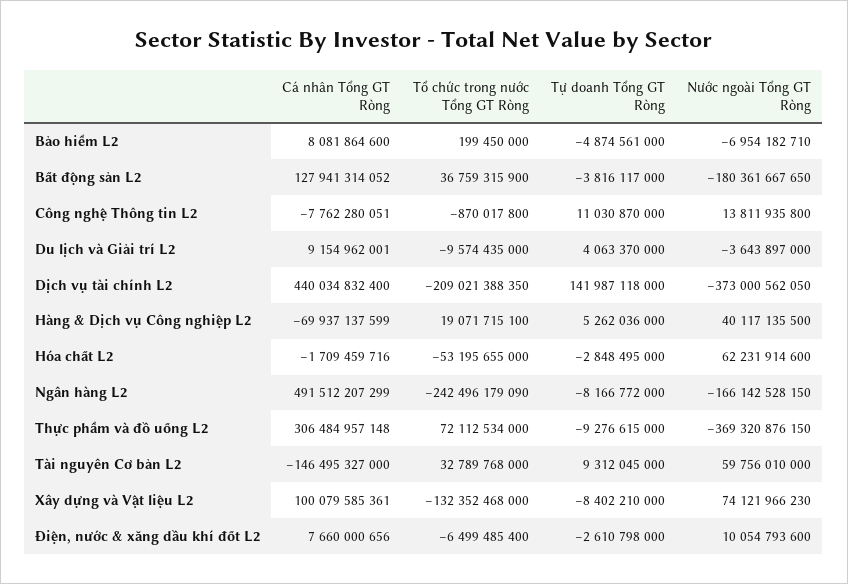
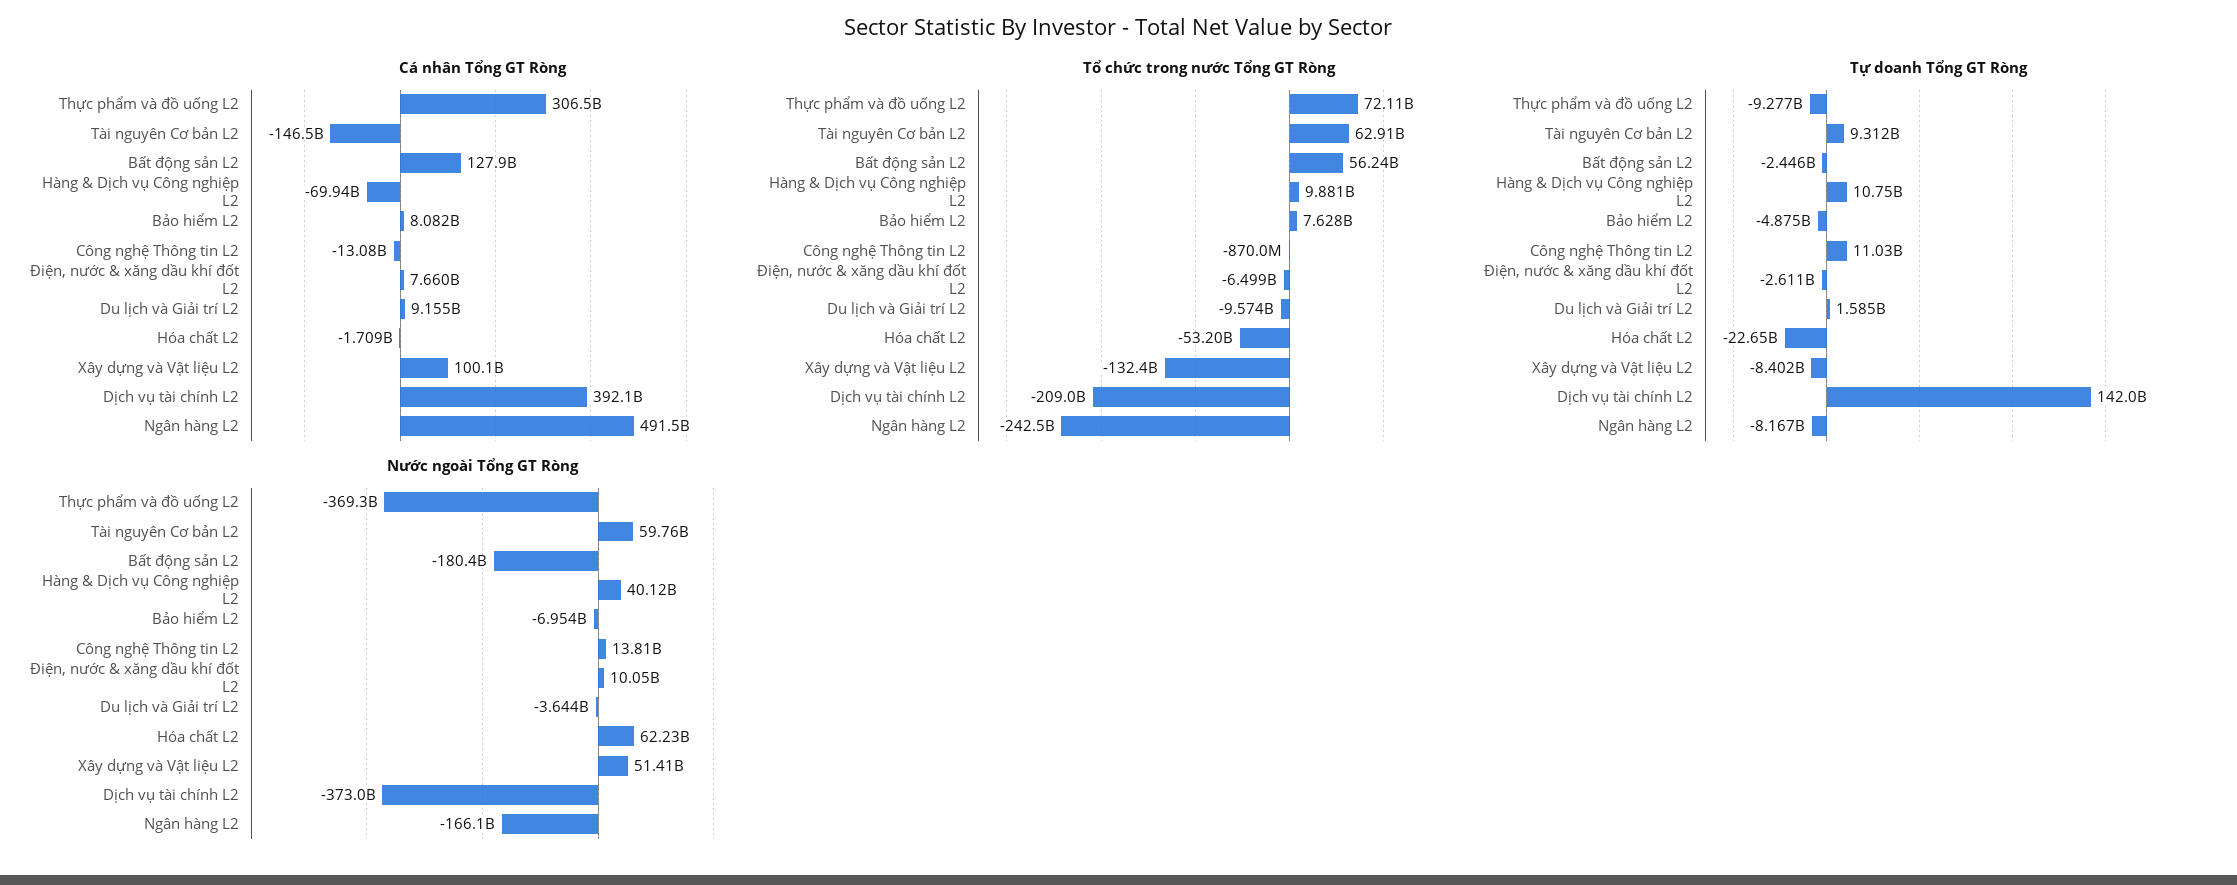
Tổ chức trong nước Tổng GT Ròng, Bảo hiểm L2: 199450000 -> 7628000000
Tổ chức trong nước Tổng GT Ròng, Bất động sản L2: 36759315900 -> 56240000000
Tự doanh Tổng GT Ròng, Bất động sản L2: -3816117000 -> -2446000000
Cá nhân Tổng GT Ròng, Công nghệ Thông tin L2: -7762280051 -> -13080000000
Tự doanh Tổng GT Ròng, Du lịch và Giải trí L2: 4063370000 -> 1585000000
Cá nhân Tổng GT Ròng, Dịch vụ tài chính L2: 440034832400 -> 392100000000
Tổ chức trong nước Tổng GT Ròng, Hàng & Dịch vụ Công nghiệp L2: 19071715100 -> 9881000000
Tự doanh Tổng GT Ròng, Hàng & Dịch vụ Công nghiệp L2: 5262036000 -> 10750000000
Tự doanh Tổng GT Ròng, Hóa chất L2: -2848495000 -> -22650000000
Tổ chức trong nước Tổng GT Ròng, Tài nguyên Cơ bản L2: 32789768000 -> 62910000000
Nước ngoài Tổng GT Ròng, Xây dựng và Vật liệu L2: 74121966230 -> 51410000000

